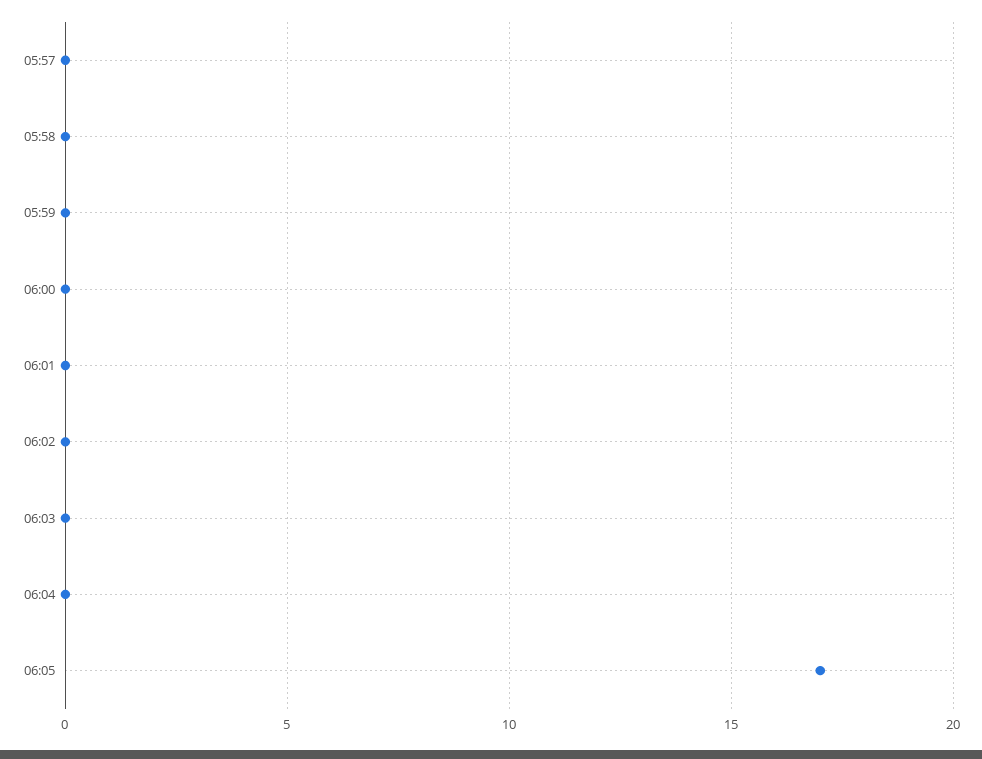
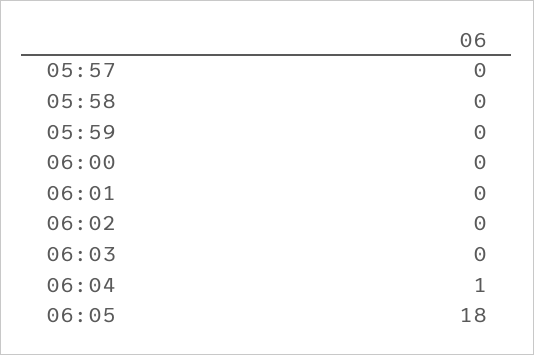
06:04: 0 -> 1
06:05: 17 -> 18

